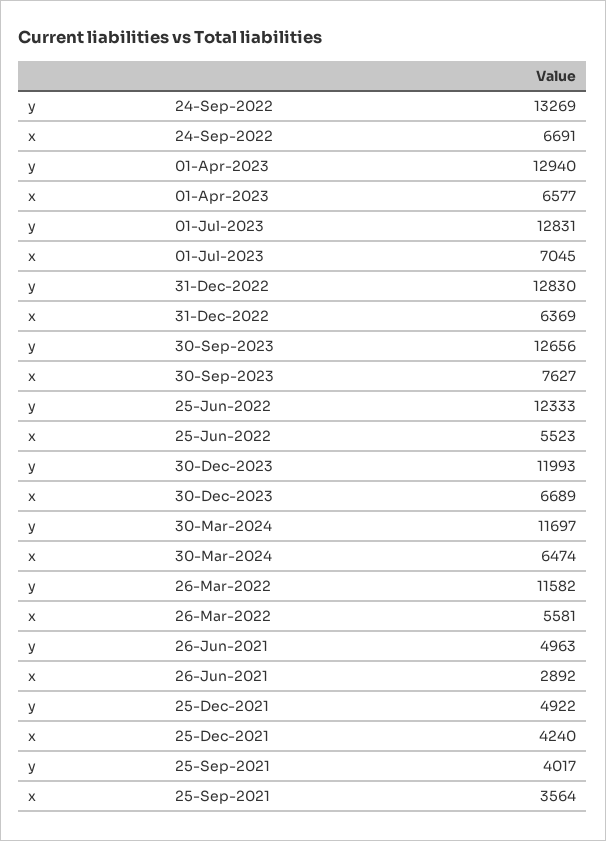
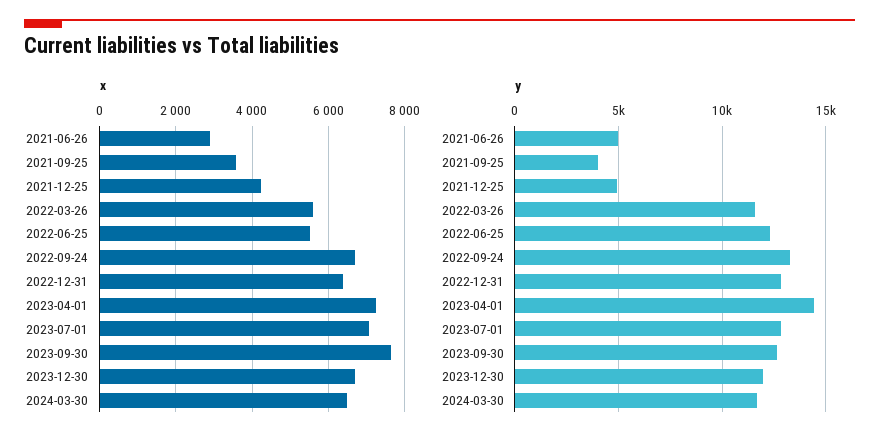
y, 01-Apr-2023: 12940 -> 14500
x, 01-Apr-2023: 6577 -> 7200

